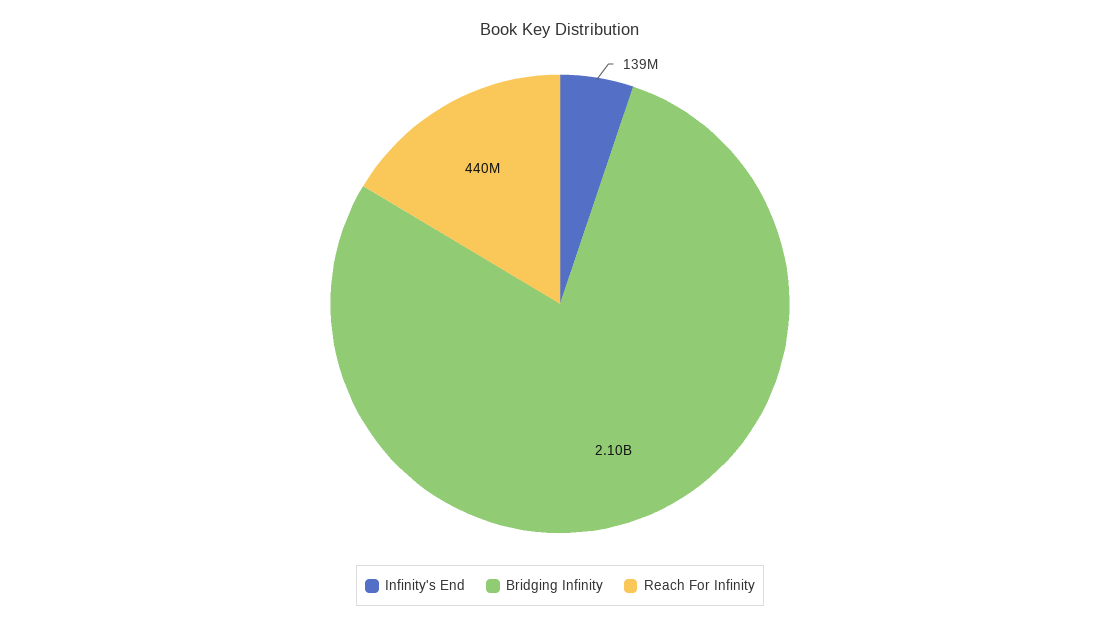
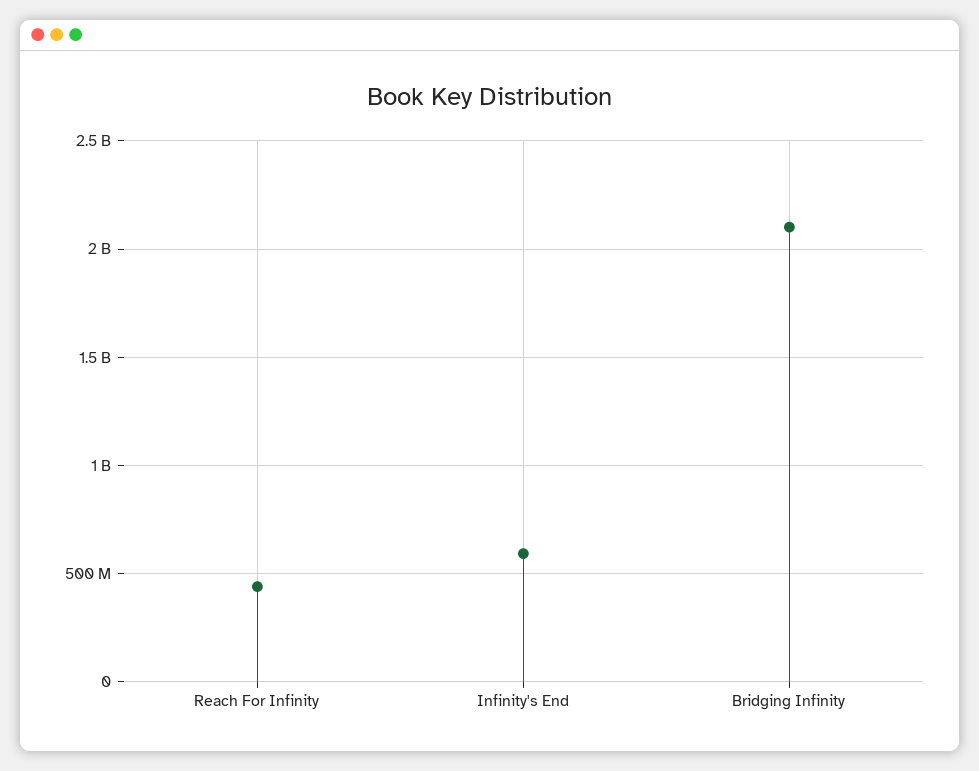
Infinity's End: 139000000 -> 600000000

